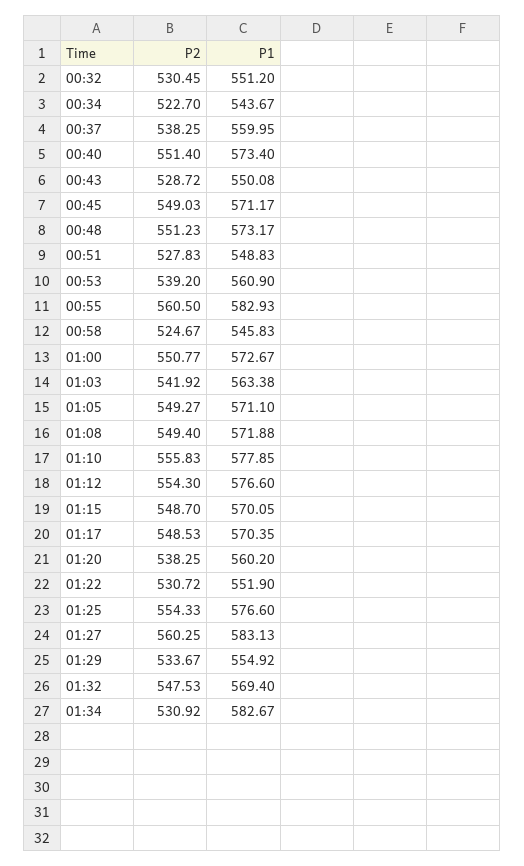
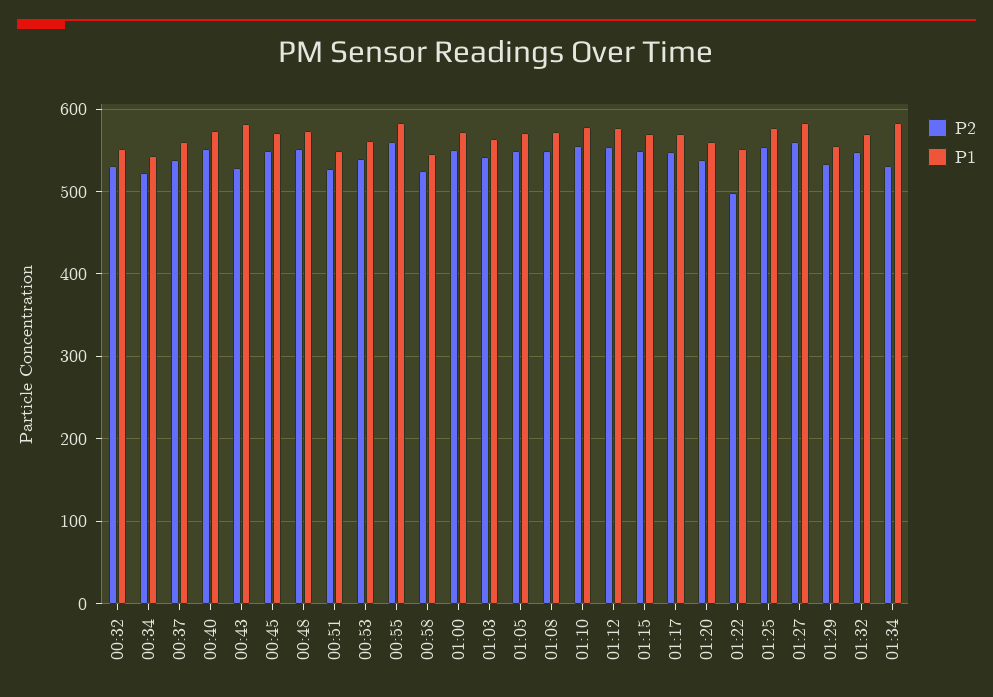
P1, 00:43: 550.08 -> 580
P2, 01:22: 530.72 -> 500

